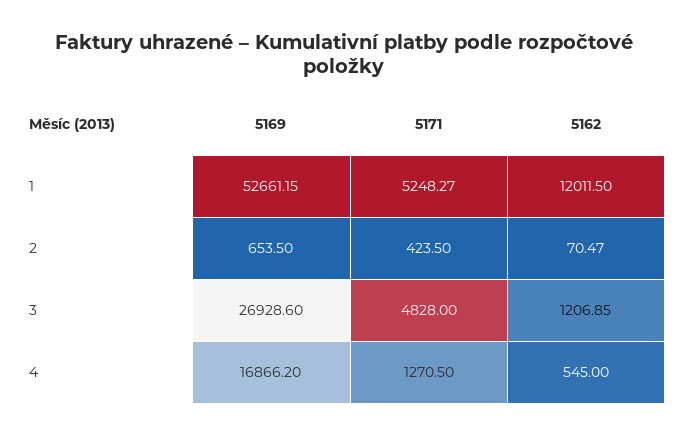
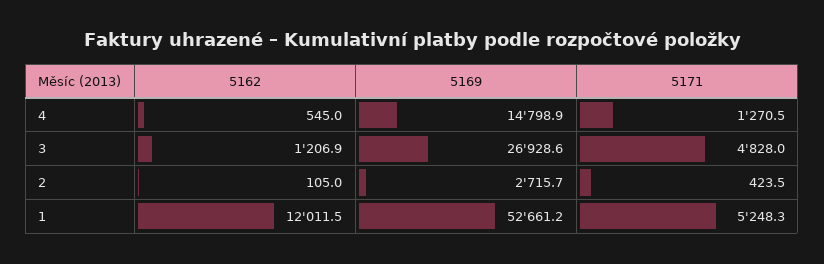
5169, 2: 653.5 -> 2715.7
5162, 2: 70.47 -> 105
5169, 4: 16866.2 -> 14798.9

